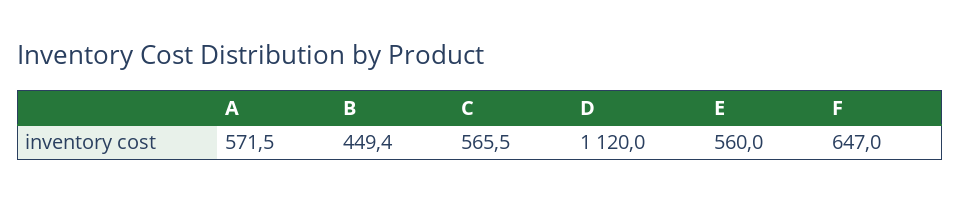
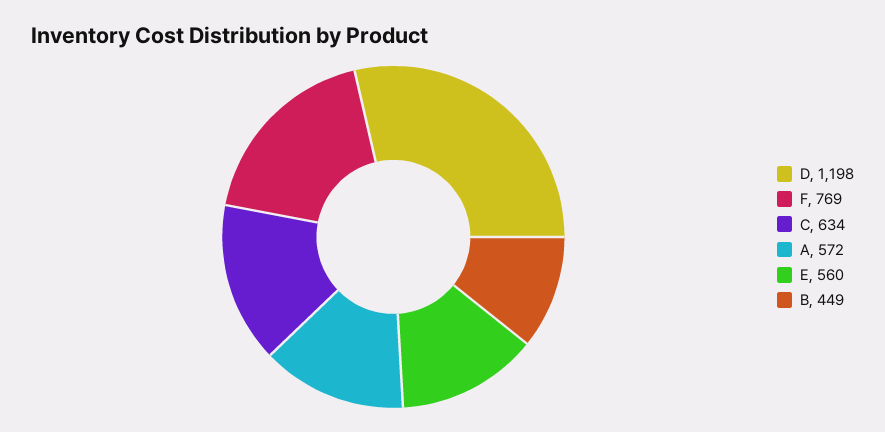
C: 565.5 -> 634
D: 1120 -> 1198
F: 647 -> 769

